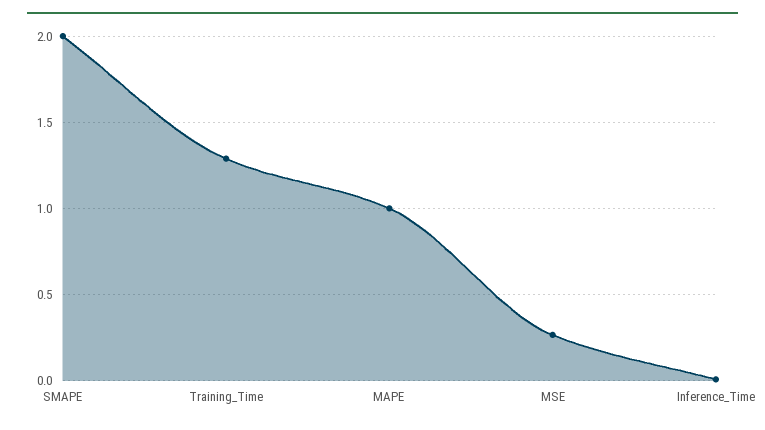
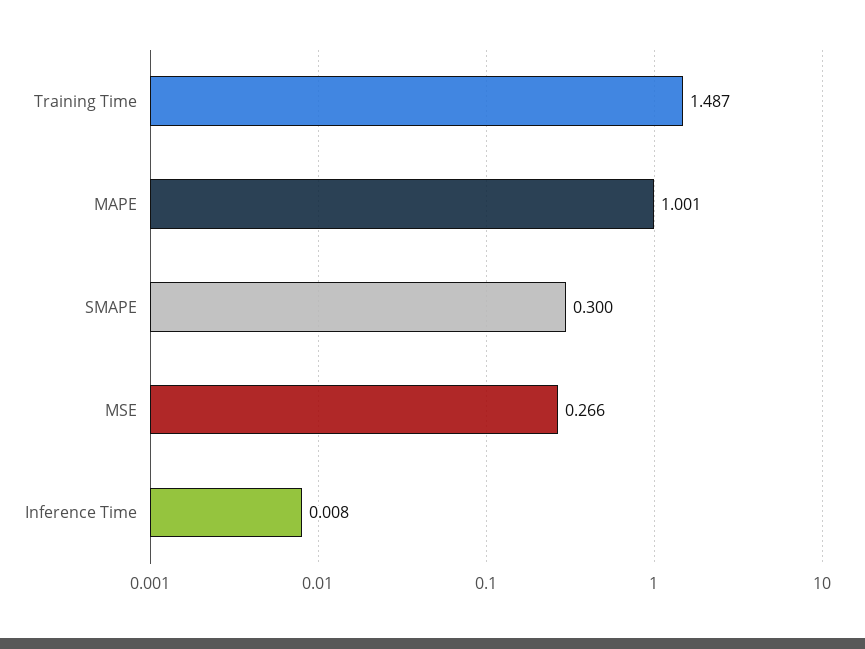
SMAPE: 2 -> 0.3
Training_Time: 1.3 -> 1.487

